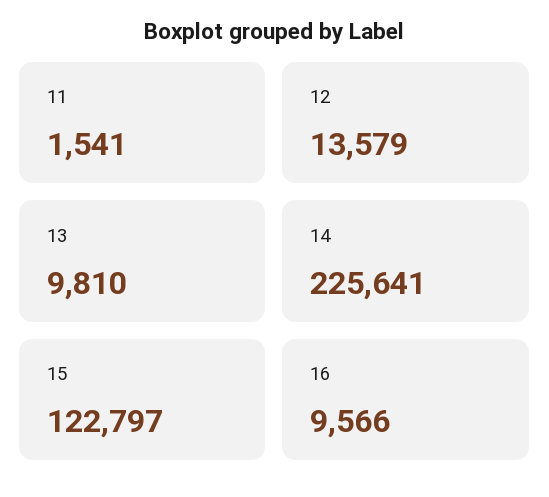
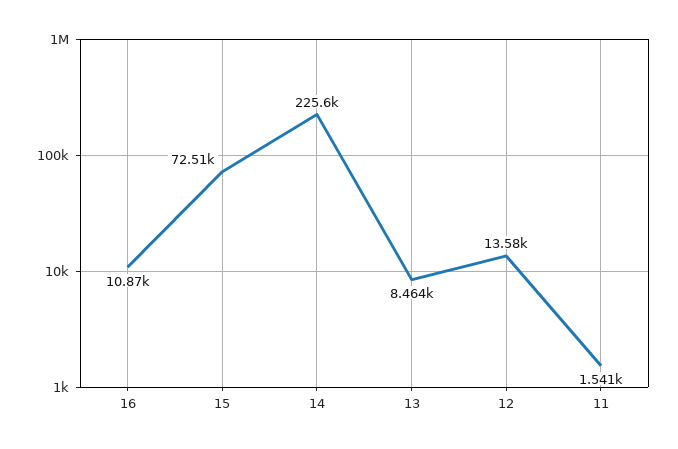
13: 9810 -> 8464
15: 122797 -> 72510
16: 9566 -> 10870

